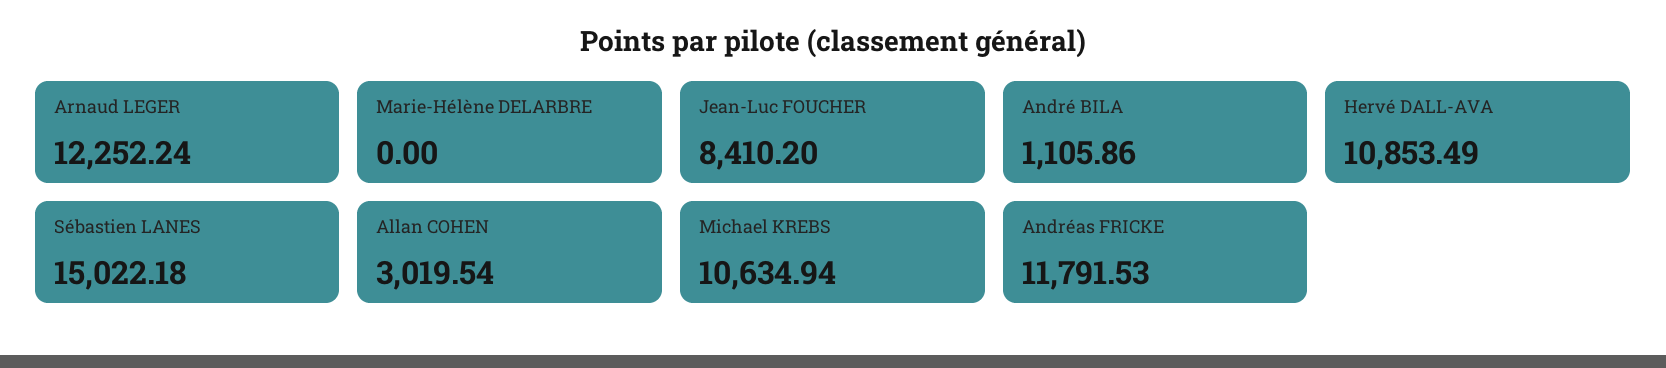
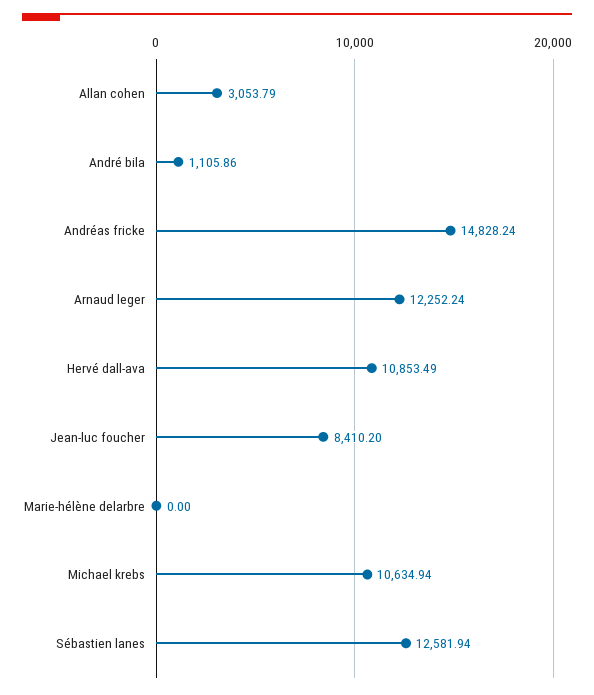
Sébastien LANES: 15022.18 -> 12581.94
Allan COHEN: 3019.54 -> 3053.79
Andréas FRICKE: 11791.53 -> 14828.24

